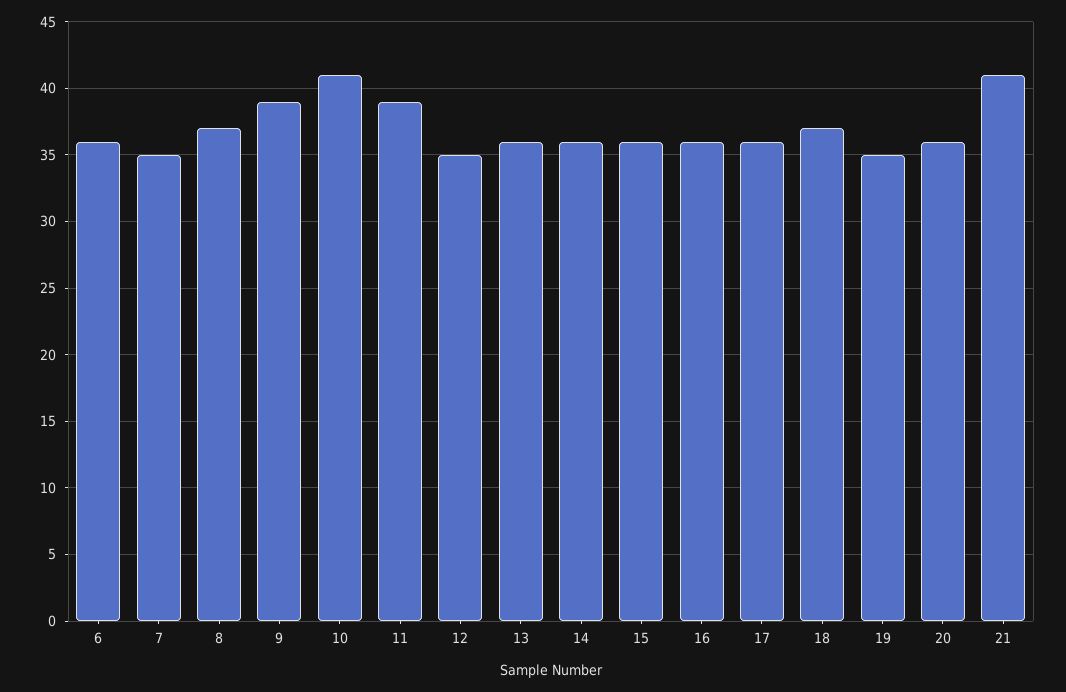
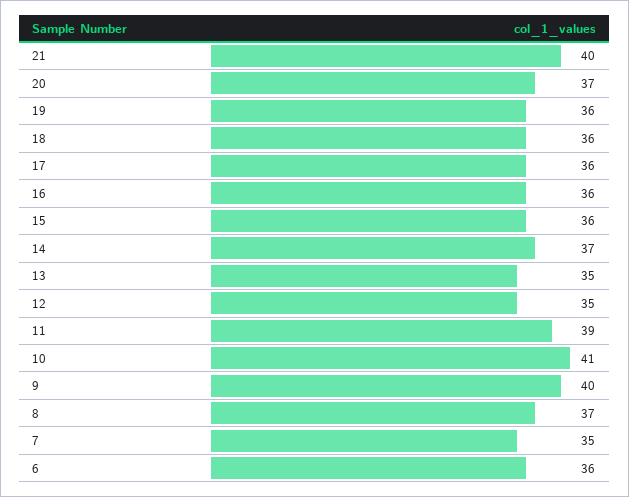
9: 39 -> 40
13: 36 -> 35
14: 36 -> 37
18: 37 -> 36
19: 35 -> 36
20: 36 -> 37
21: 41 -> 40

